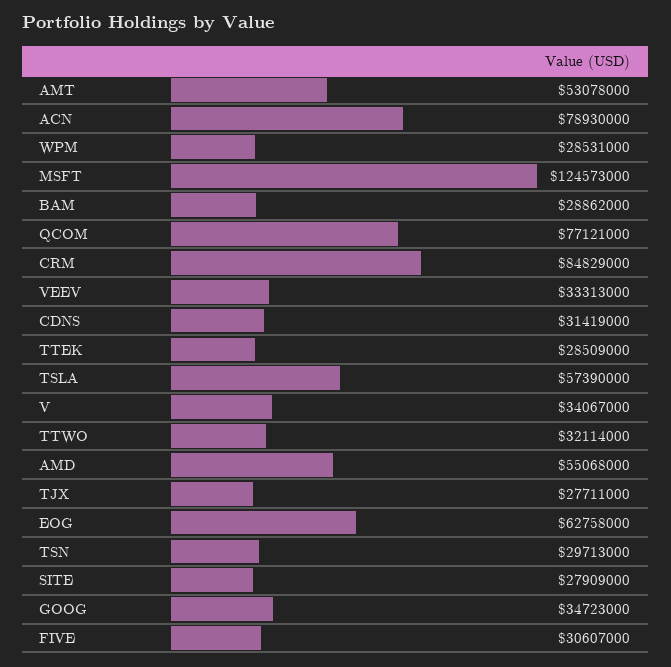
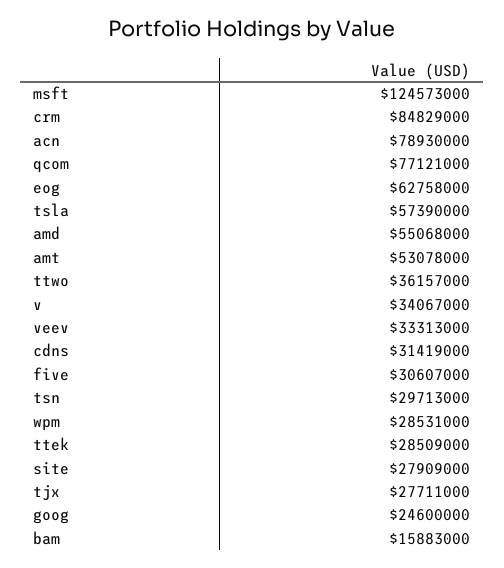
BAM: 28862000 -> 15883000
TTWO: 32114000 -> 36157000
GOOG: 34723000 -> 24600000

